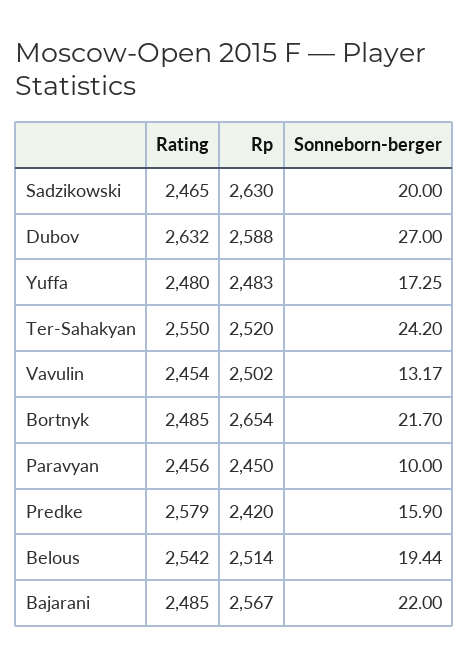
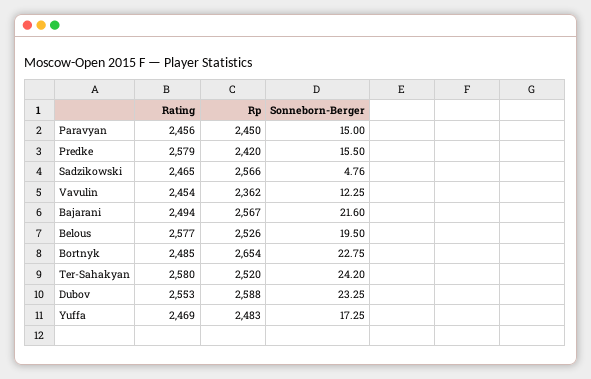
Rp, Sadzikowski: 2630 -> 2566
Sonneborn-berger, Sadzikowski: 20 -> 4.76
Rating, Dubov: 2632 -> 2553
Sonneborn-berger, Dubov: 27 -> 23.25
Rating, Yuffa: 2480 -> 2469
Rating, Ter-Sahakyan: 2550 -> 2580
Rp, Vavulin: 2502 -> 2362
Sonneborn-berger, Vavulin: 13.17 -> 12.25
Sonneborn-berger, Bortnyk: 21.7 -> 22.75
Sonneborn-berger, Paravyan: 10 -> 15
Sonneborn-berger, Predke: 15.9 -> 15.5
Rating, Belous: 2542 -> 2577
Rp, Belous: 2514 -> 2526
Sonneborn-berger, Belous: 19.44 -> 19.5
Rating, Bajarani: 2485 -> 2494
Sonneborn-berger, Bajarani: 22 -> 21.6

